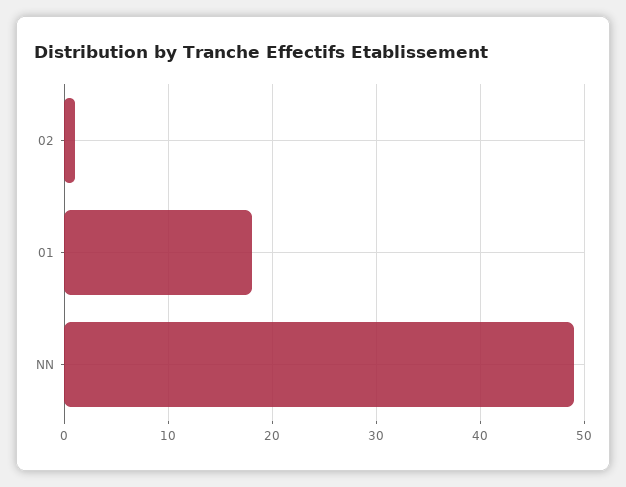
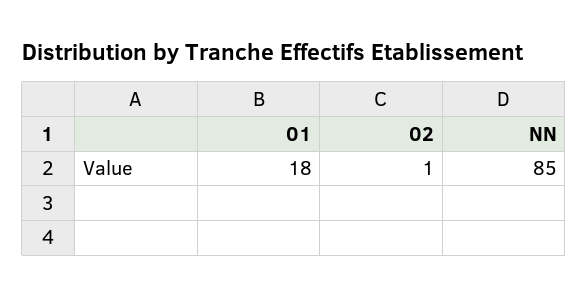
NN: 49 -> 85

